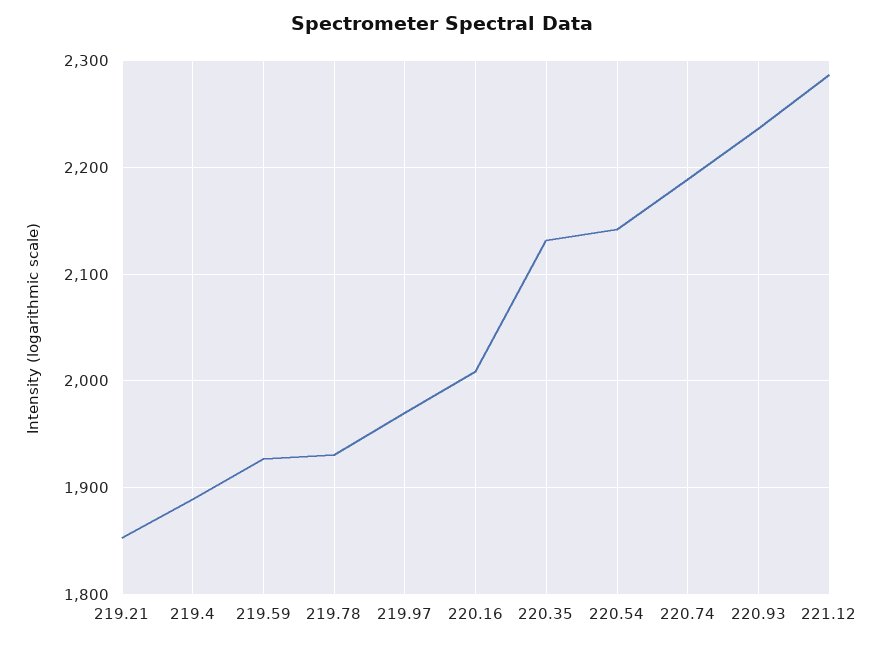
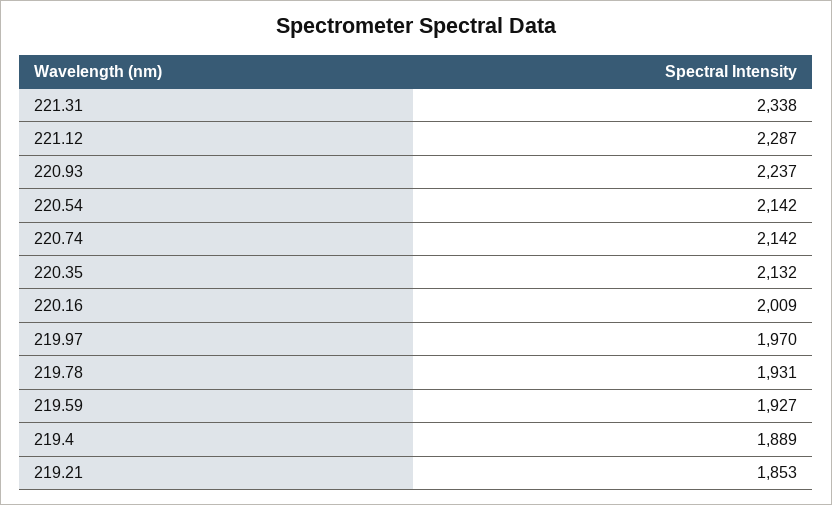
220.74: 2190 -> 2142
221.31: none -> 2338

